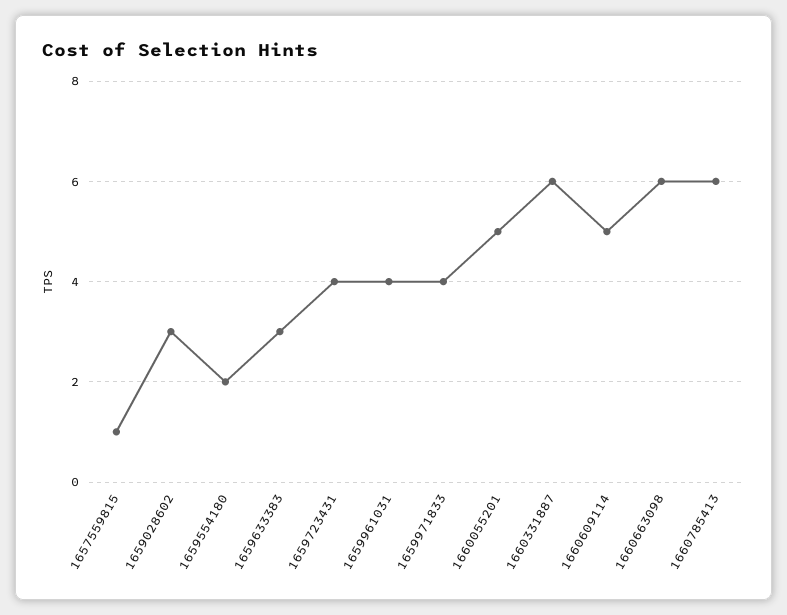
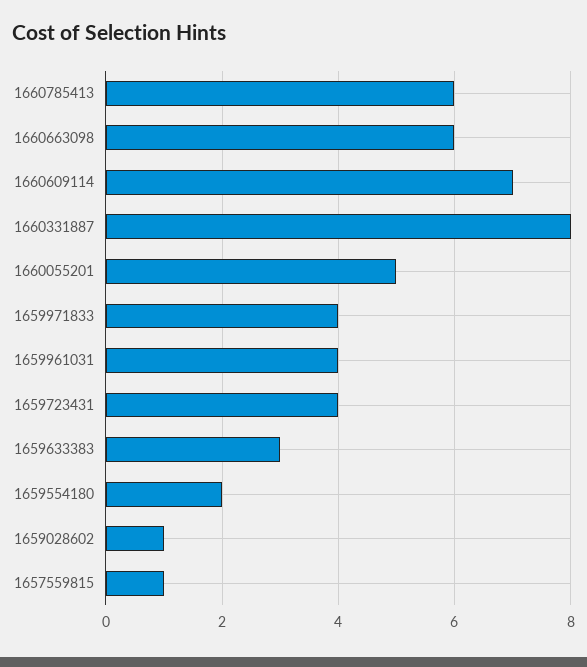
1659028602: 3 -> 1
1660331887: 6 -> 8
1660609114: 5 -> 7

